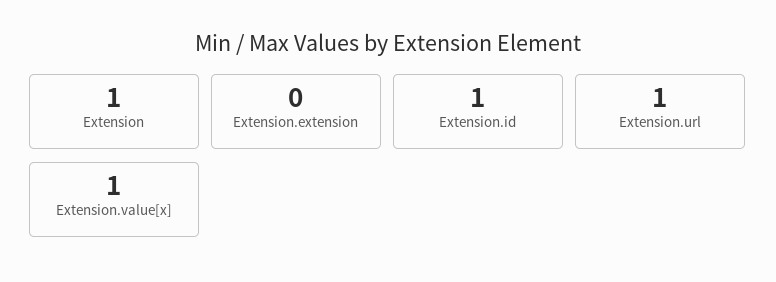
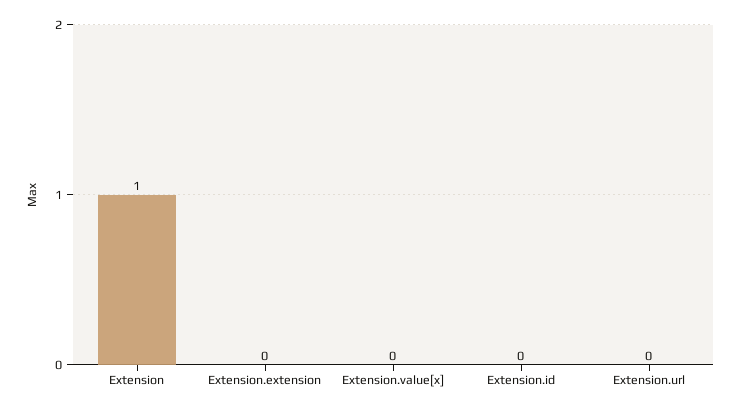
Extension.id: 1 -> 0
Extension.url: 1 -> 0
Extension.value[x]: 1 -> 0

